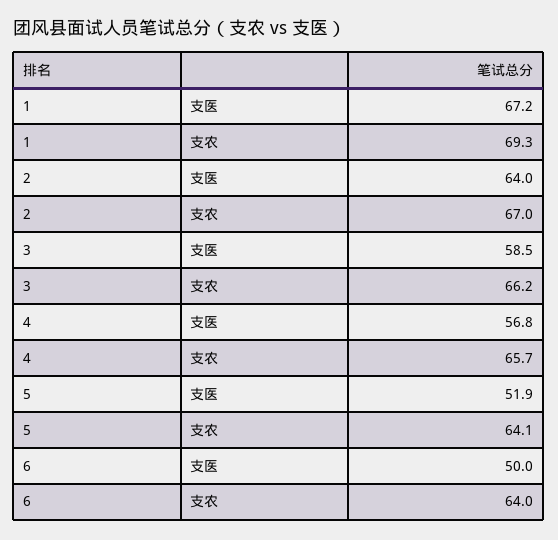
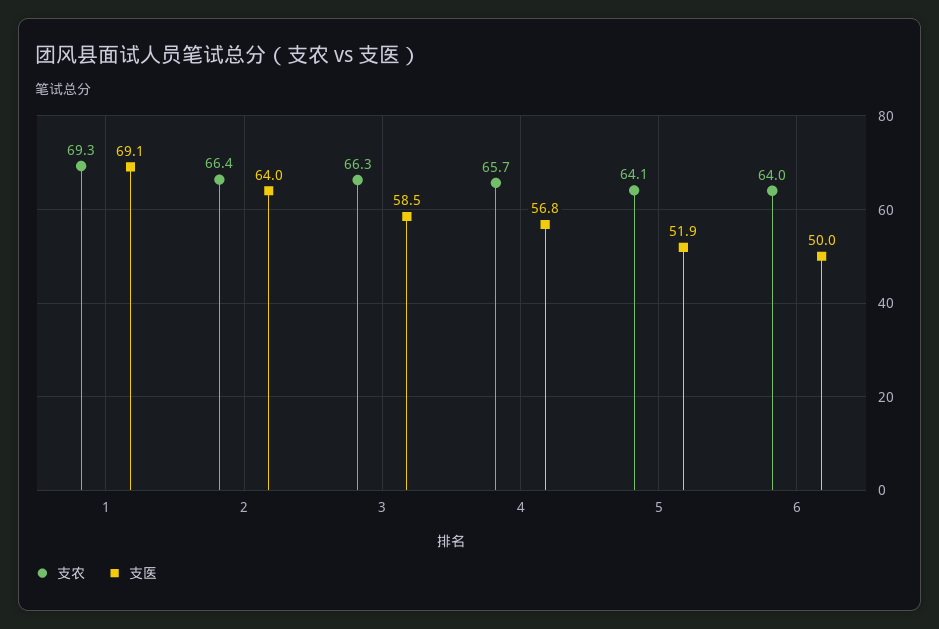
支医, 1: 67.2 -> 69.1
支农, 2: 67 -> 66.4
支农, 3: 66.2 -> 66.3

